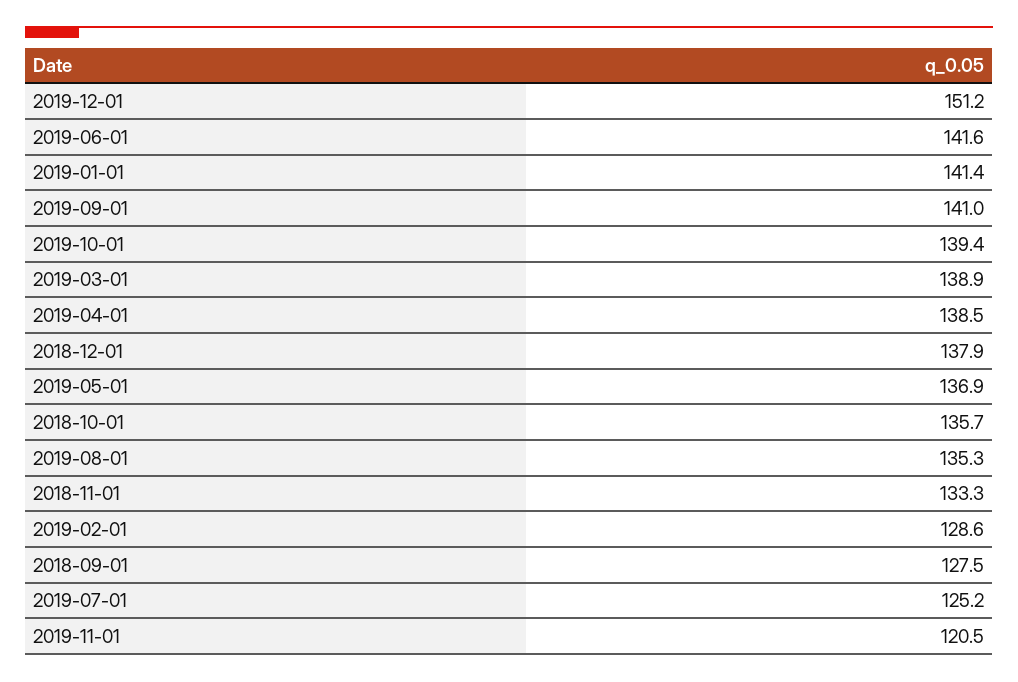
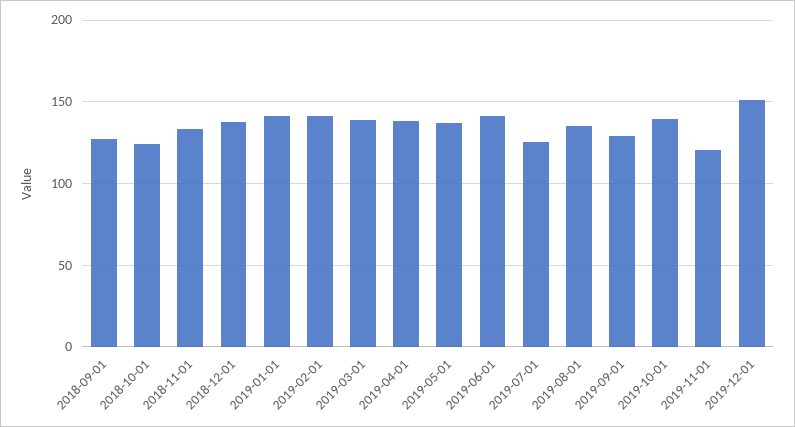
2019-09-01: 141 -> 130
2018-10-01: 135.7 -> 125
2019-02-01: 128.6 -> 140

